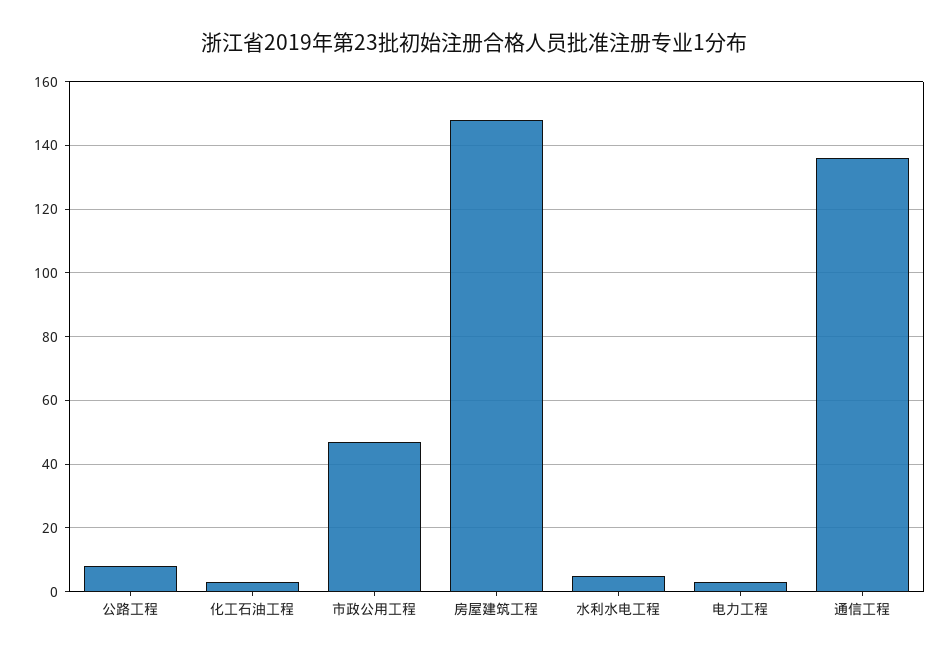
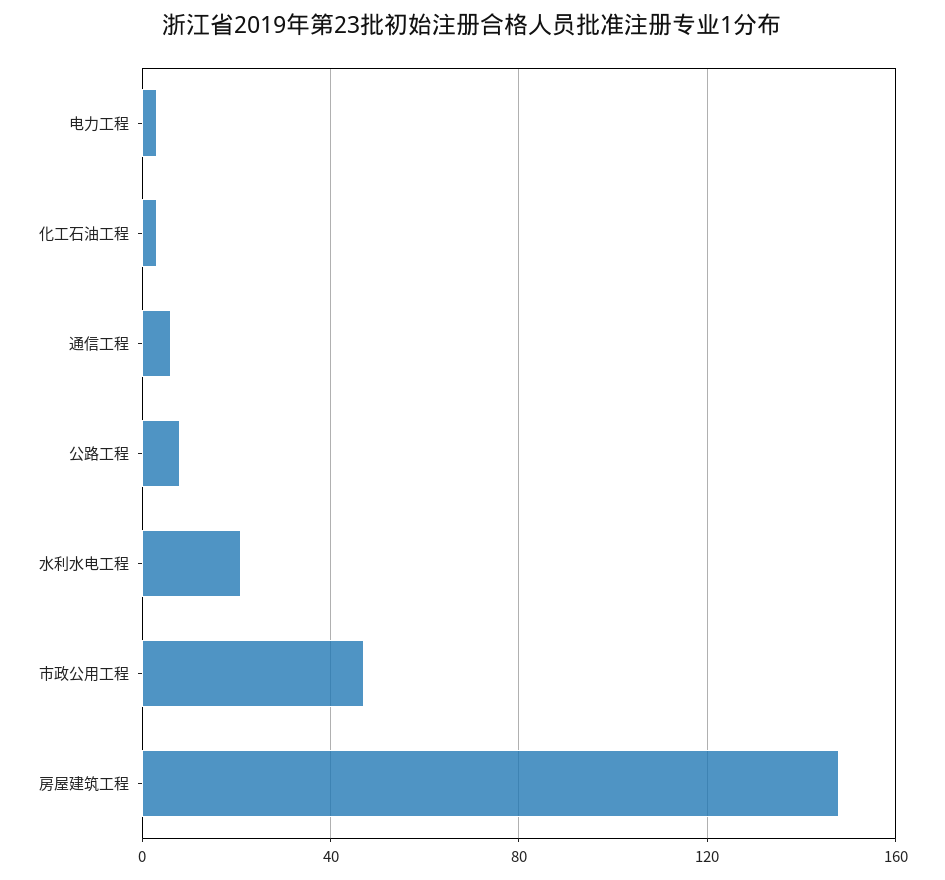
水利水电工程: 5 -> 20
通信工程: 135 -> 5

